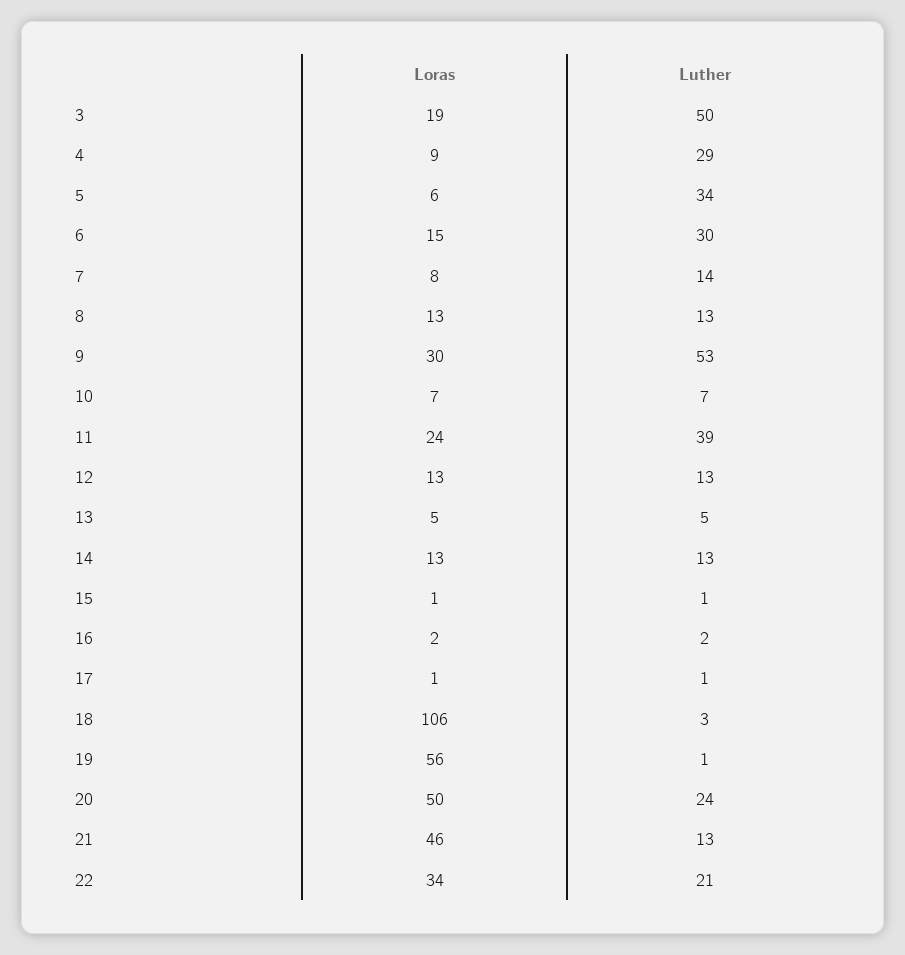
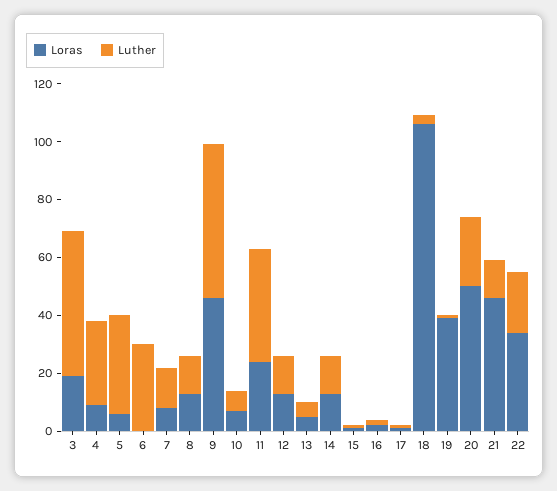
Loras, 6: 15 -> 0
Loras, 9: 30 -> 45
Loras, 19: 56 -> 40

